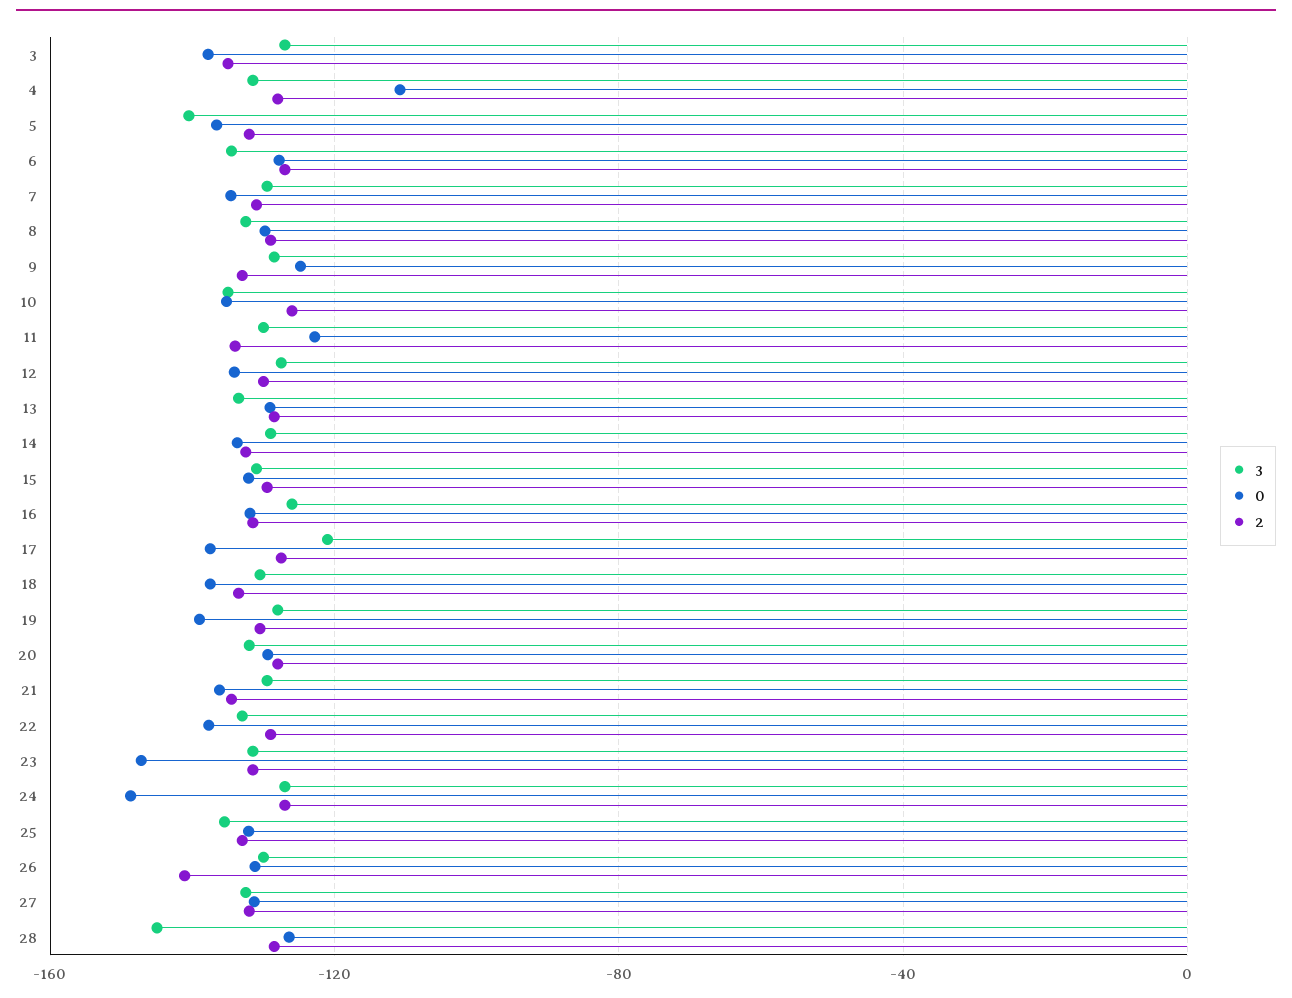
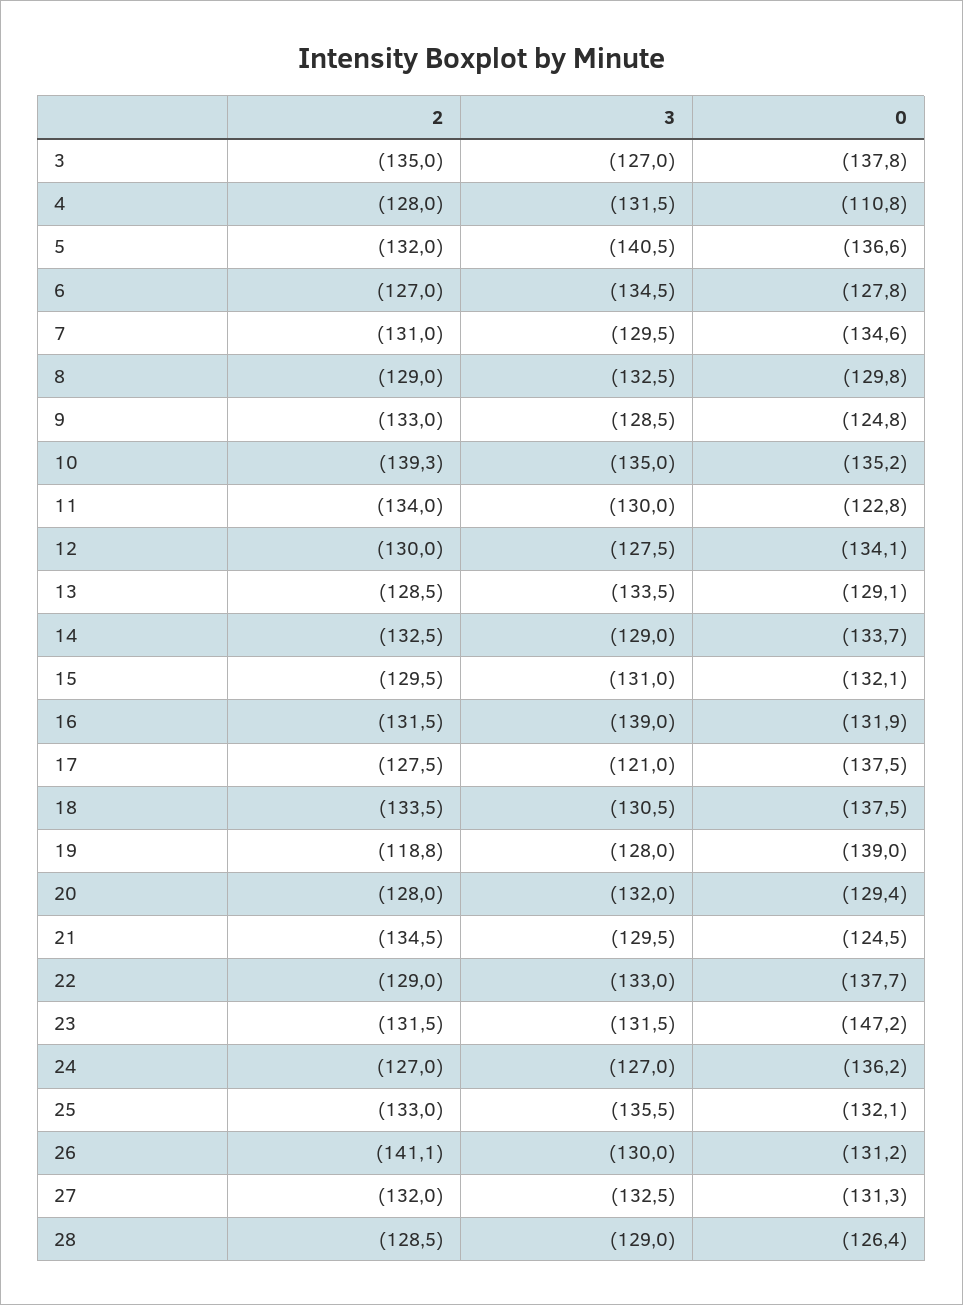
2, 10: -125 -> -139.3
3, 16: -125 -> -139
2, 19: -130 -> -118.8
0, 21: -135 -> -124.5
0, 24: -150 -> -136.2
3, 28: -145 -> -129

